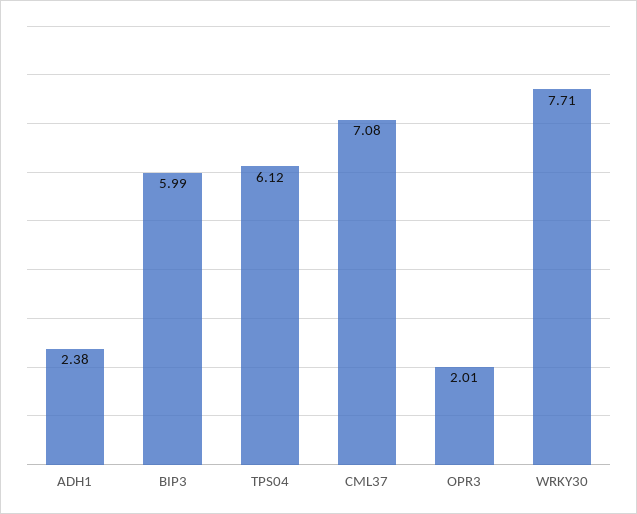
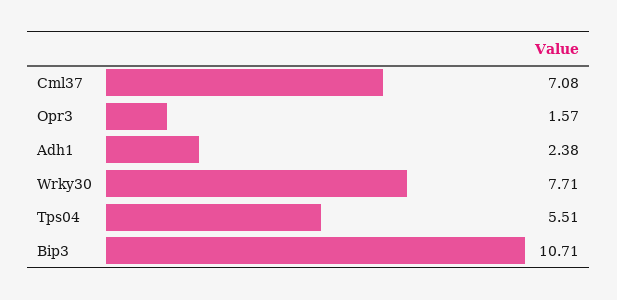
BIP3: 5.99 -> 10.71
TPS04: 6.12 -> 5.51
OPR3: 2.01 -> 1.57

